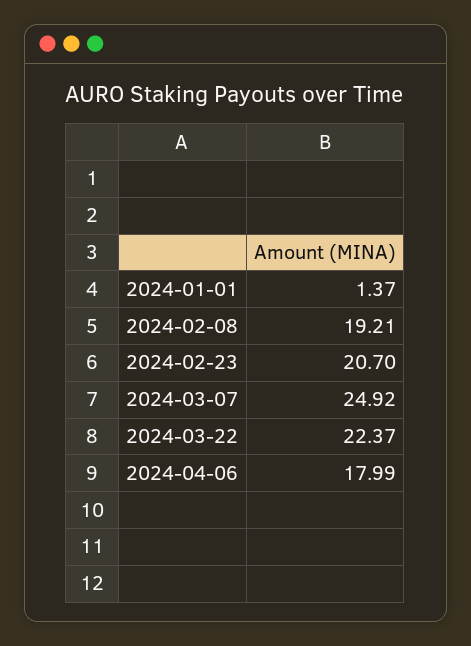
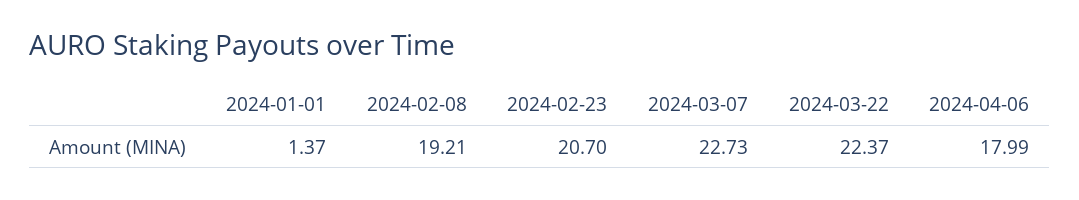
2024-03-07: 24.92 -> 22.73

